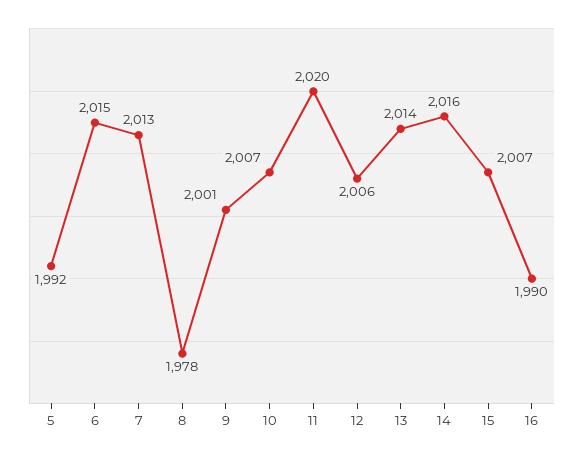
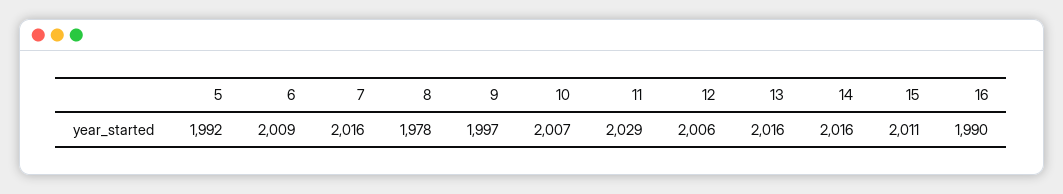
6: 2015 -> 2009
7: 2013 -> 2016
9: 2001 -> 1997
11: 2020 -> 2029
13: 2014 -> 2016
15: 2007 -> 2011

